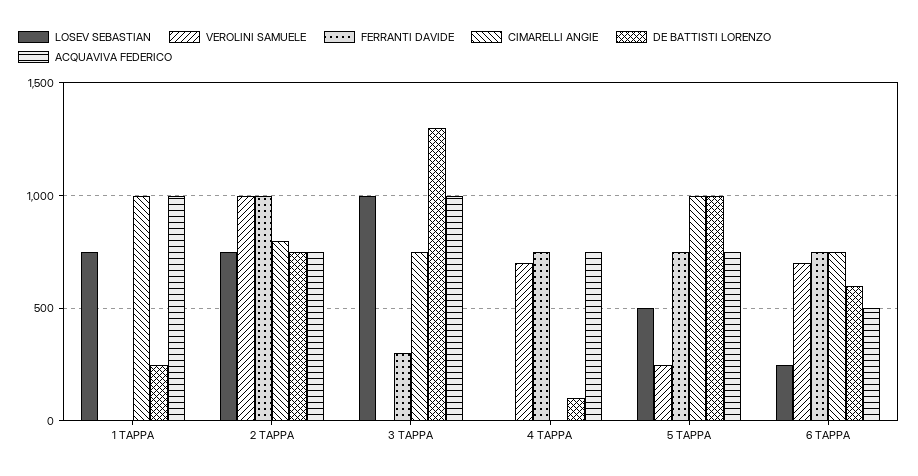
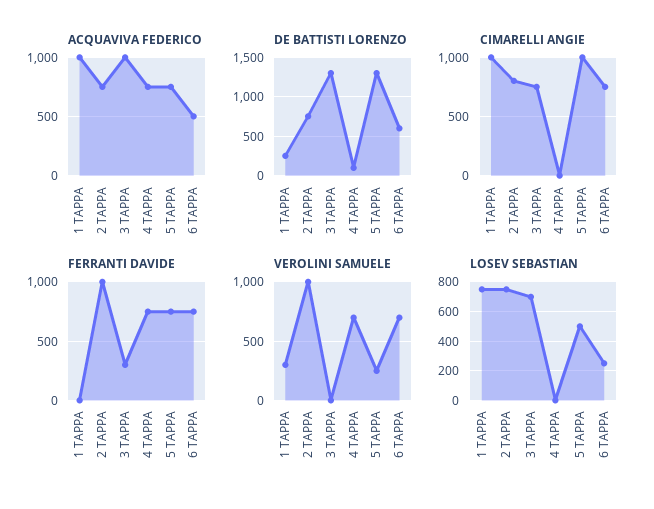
VEROLINI SAMUELE, 1 TAPPA: 0 -> 300
LOSEV SEBASTIAN, 3 TAPPA: 1000 -> 700
DE BATTISTI LORENZO, 5 TAPPA: 1000 -> 1300

